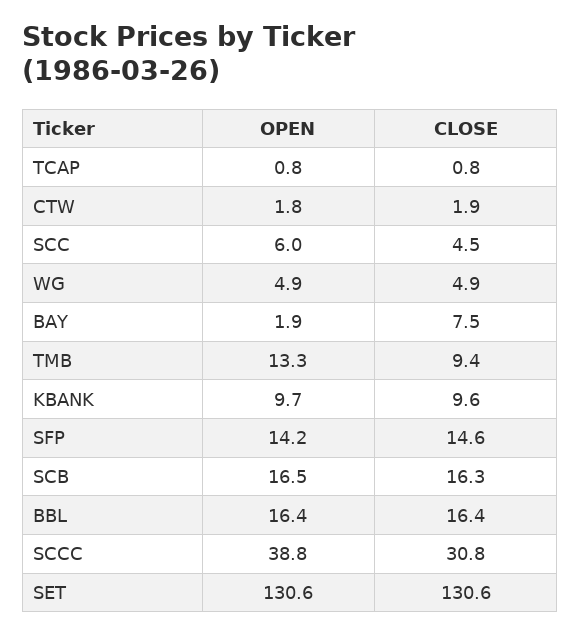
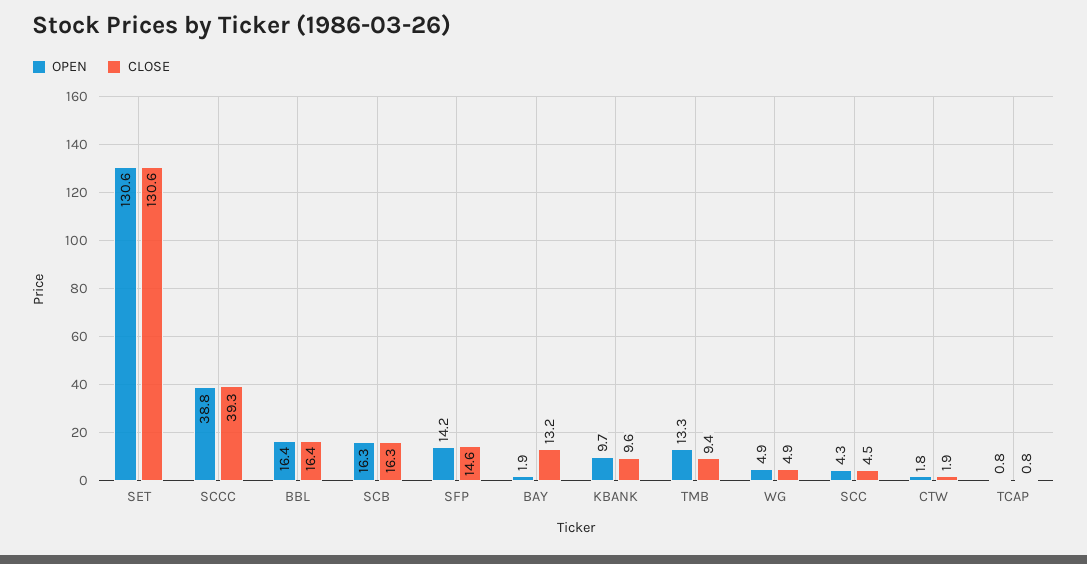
OPEN, SCC: 6 -> 4.3
CLOSE, BAY: 7.5 -> 13.2
OPEN, SCB: 16.5 -> 16.3
CLOSE, SCCC: 30.8 -> 39.3

